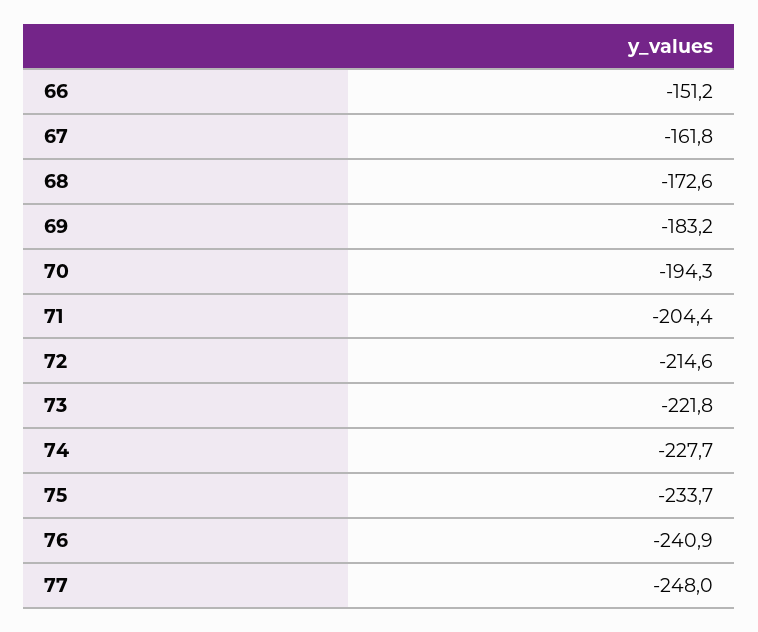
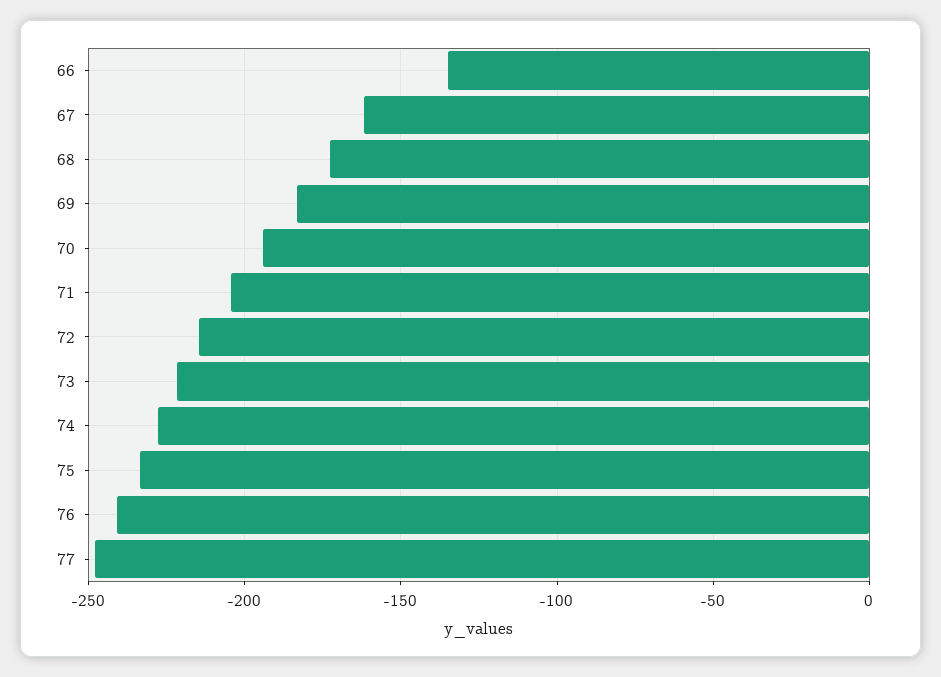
66: -151.2 -> -135

